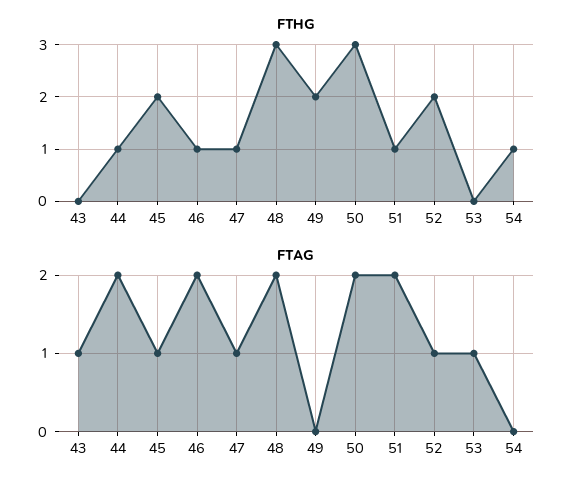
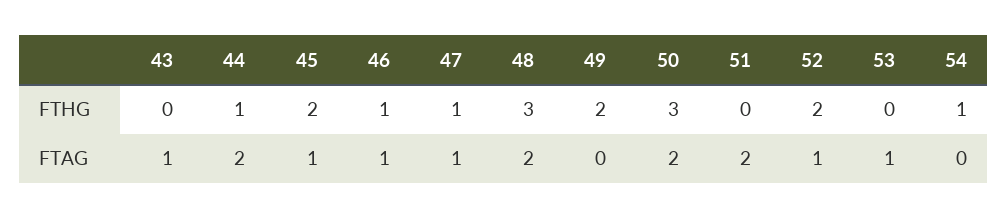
FTHG, 51: 1 -> 0
FTAG, 46: 2 -> 1

